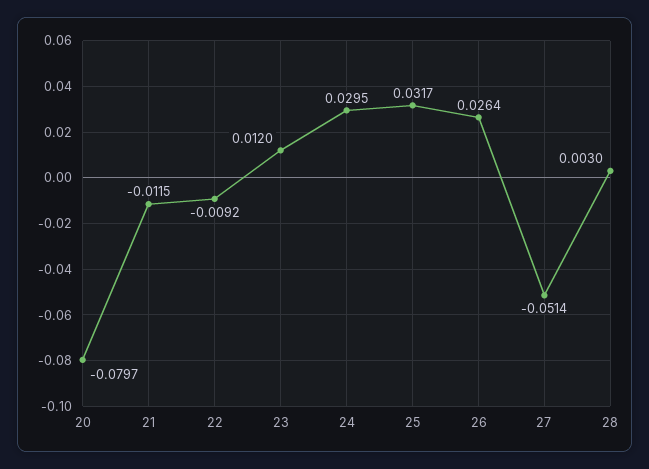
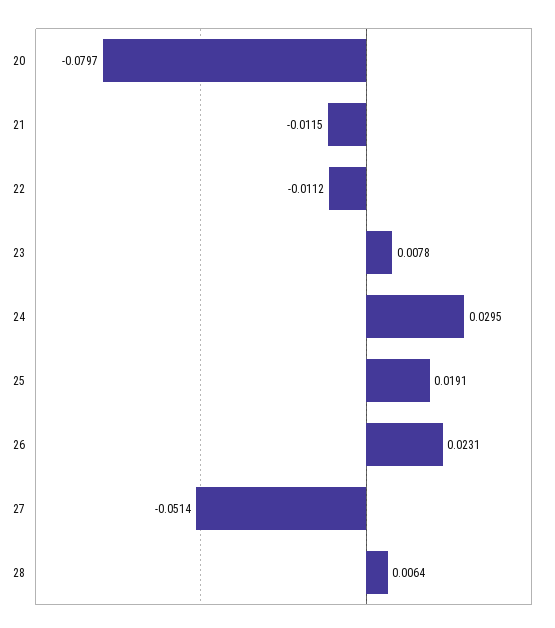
22: -0.0092 -> -0.0112
23: 0.012 -> 0.0078
25: 0.0317 -> 0.0191
26: 0.0264 -> 0.0231
28: 0.003 -> 0.0064

